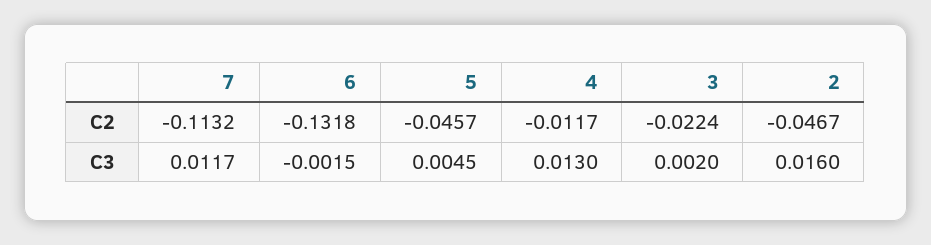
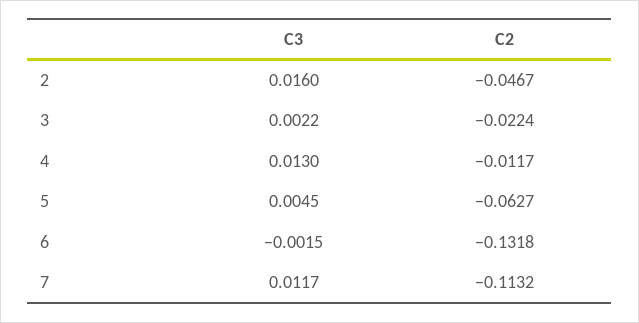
5, C2: -0.0457 -> -0.0627
3, C3: 0.002 -> 0.0022

